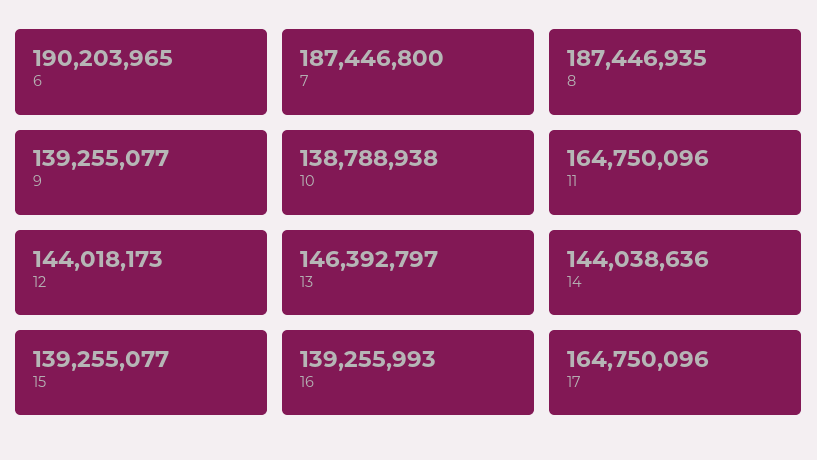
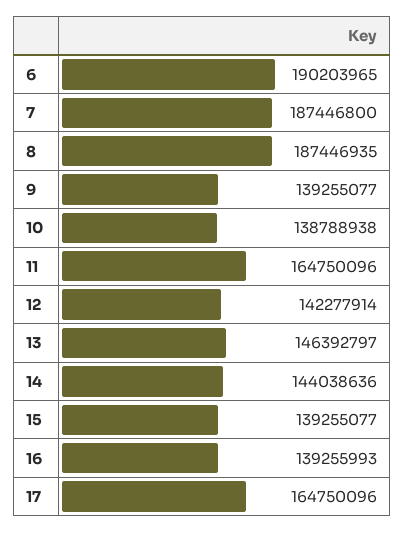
12: 144018173 -> 142277914

